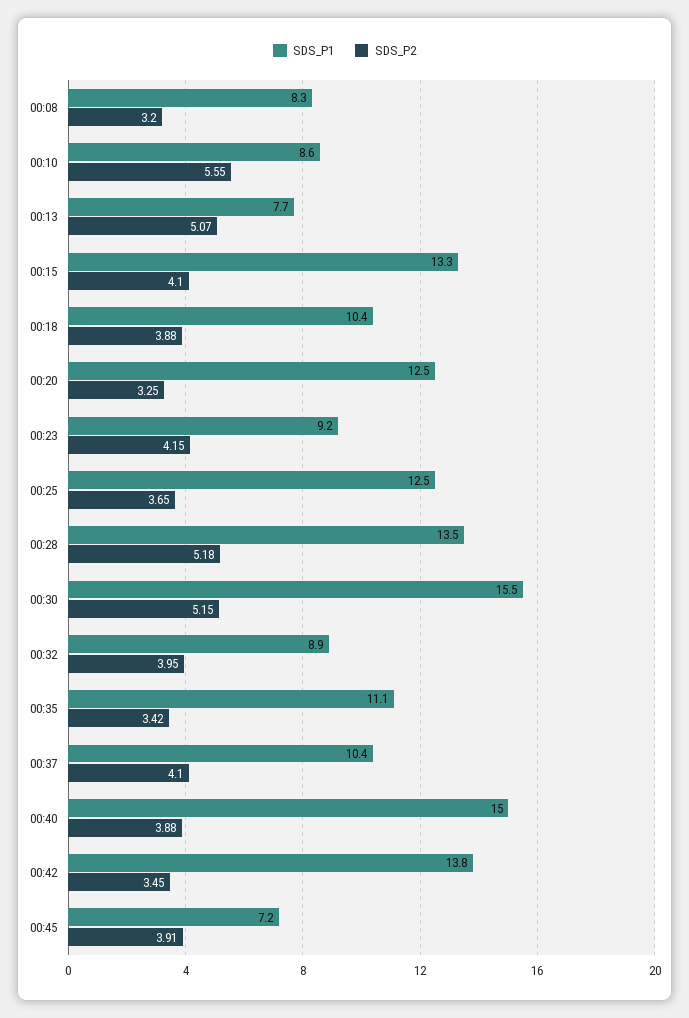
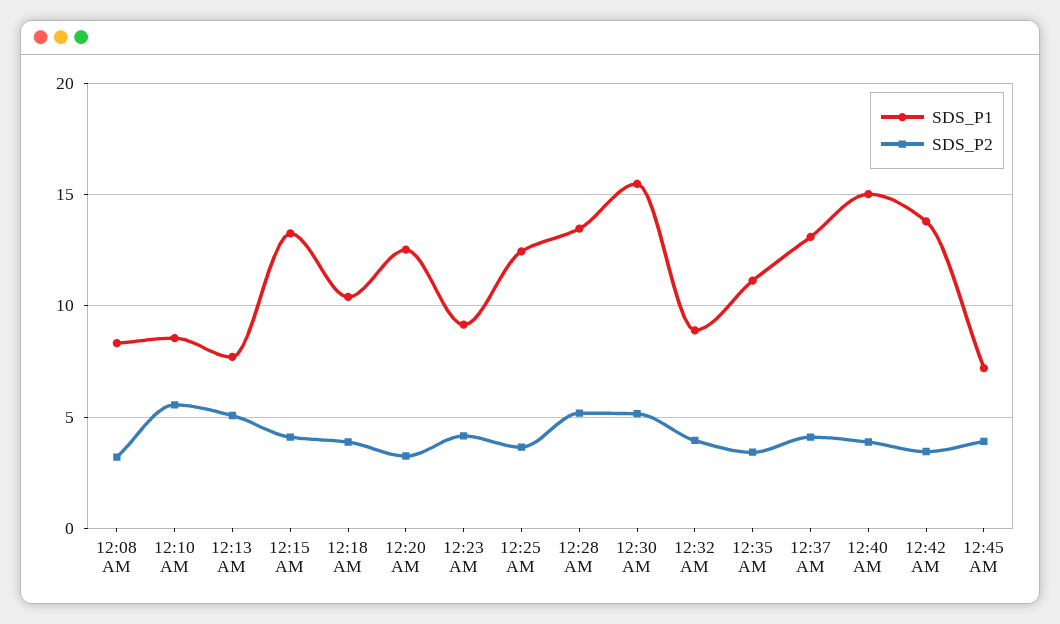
SDS_P1, 00:37: 10.4 -> 13

